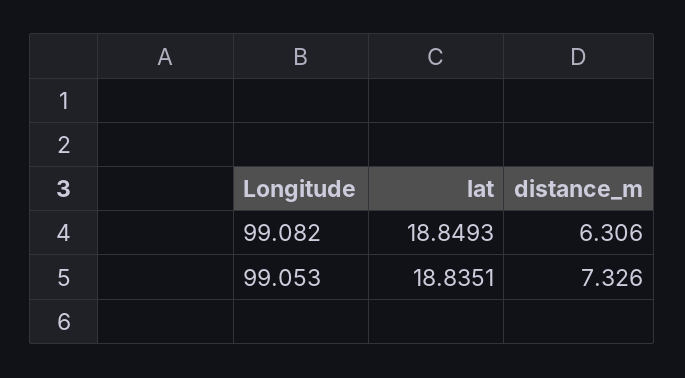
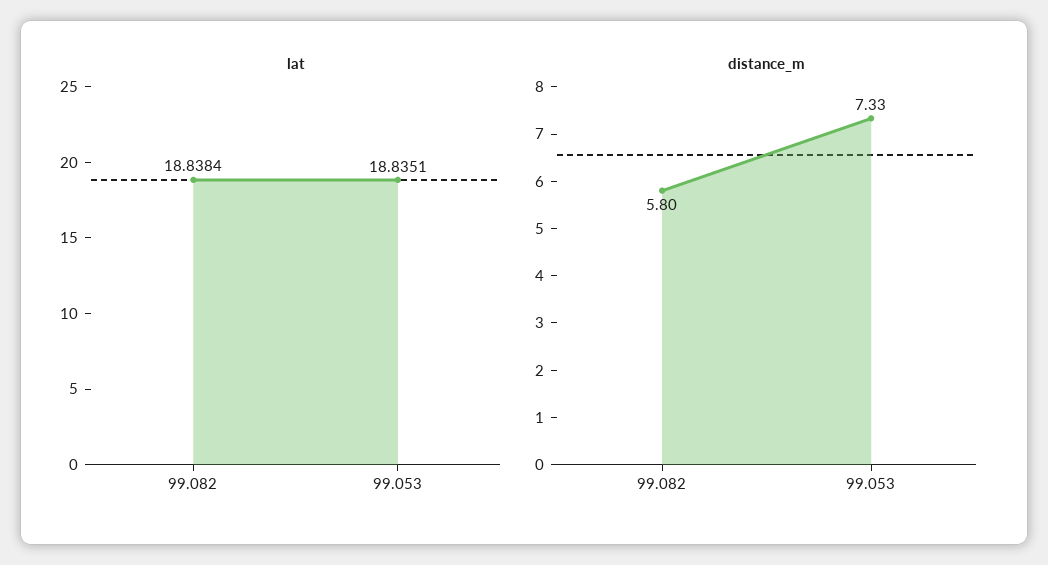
lat, 99.082: 18.8493 -> 18.8384
distance_m, 99.082: 6.306 -> 5.8

